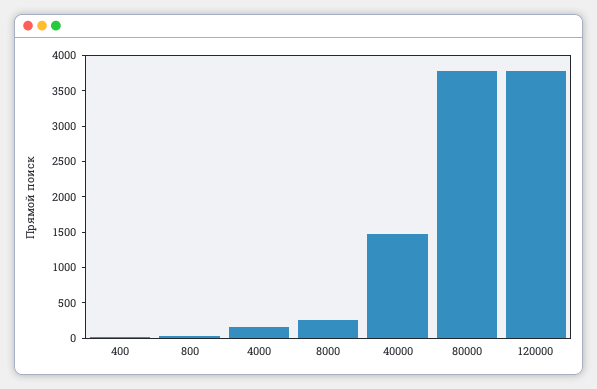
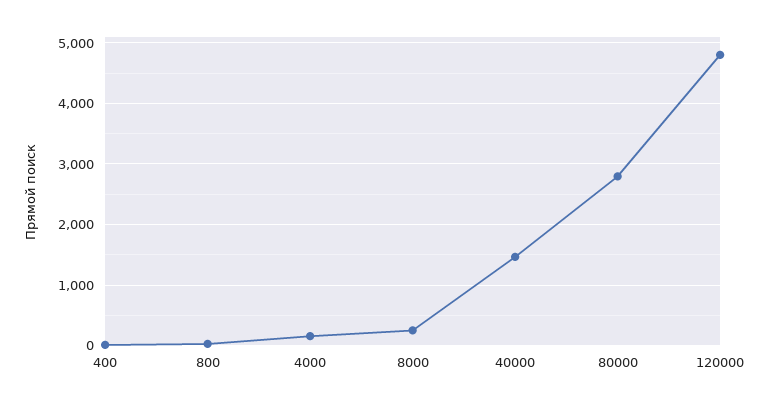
80000: 3750 -> 2800
120000: 3750 -> 4800

